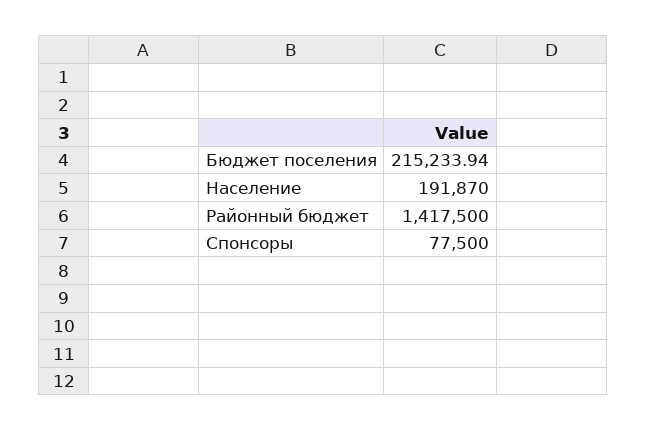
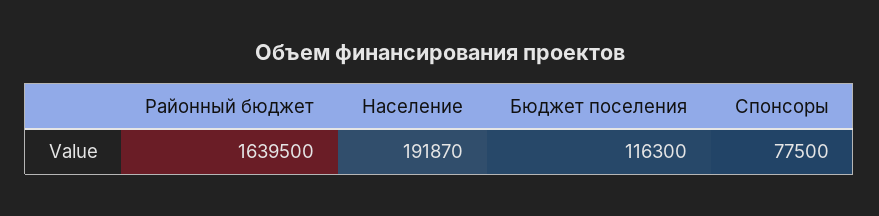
Бюджет поселения: 215233.94 -> 116300
Районный бюджет: 1417500 -> 1639500

